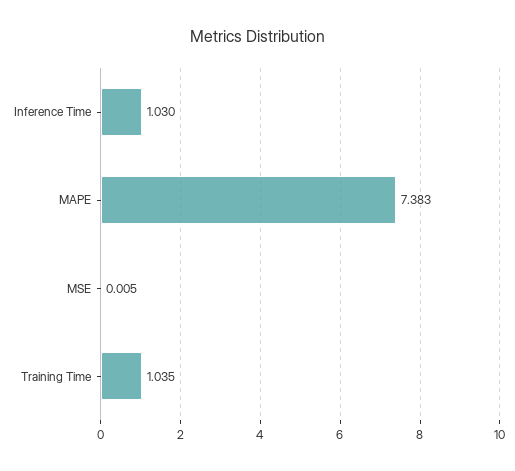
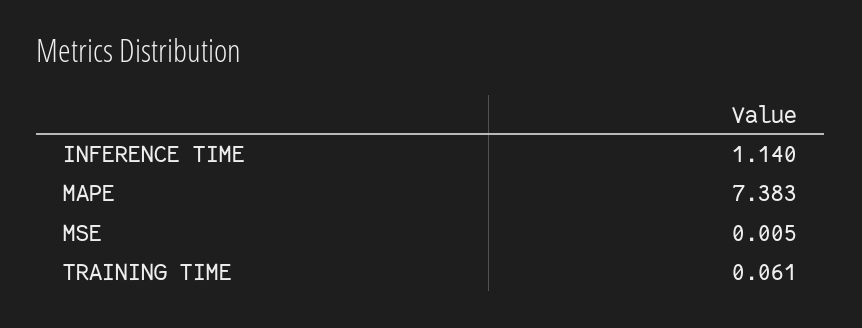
Inference Time: 1.03 -> 1.14
Training Time: 1.035 -> 0.061

